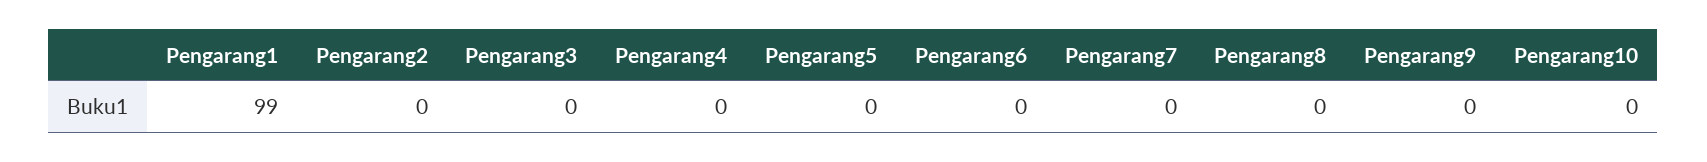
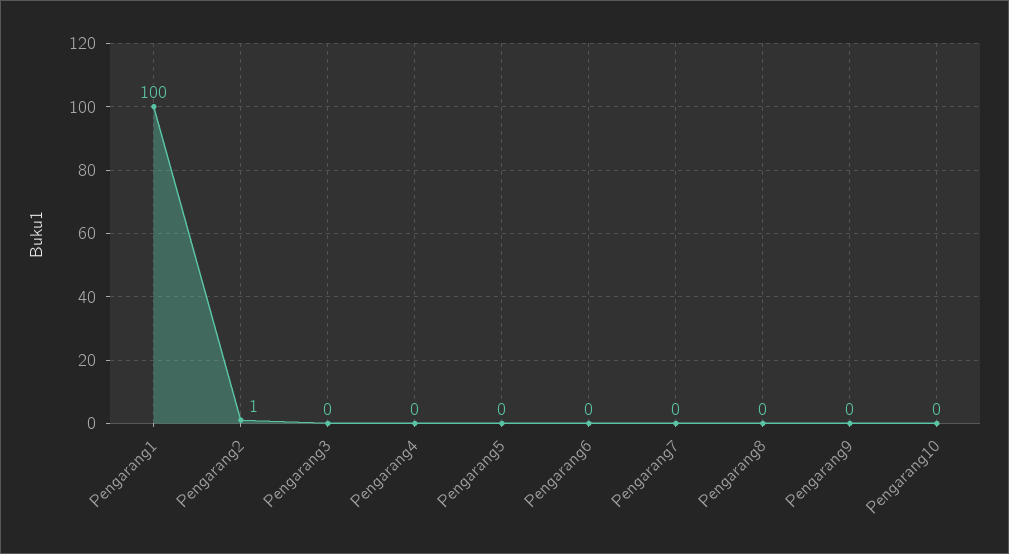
Pengarang1: 99 -> 100
Pengarang2: 0 -> 1

